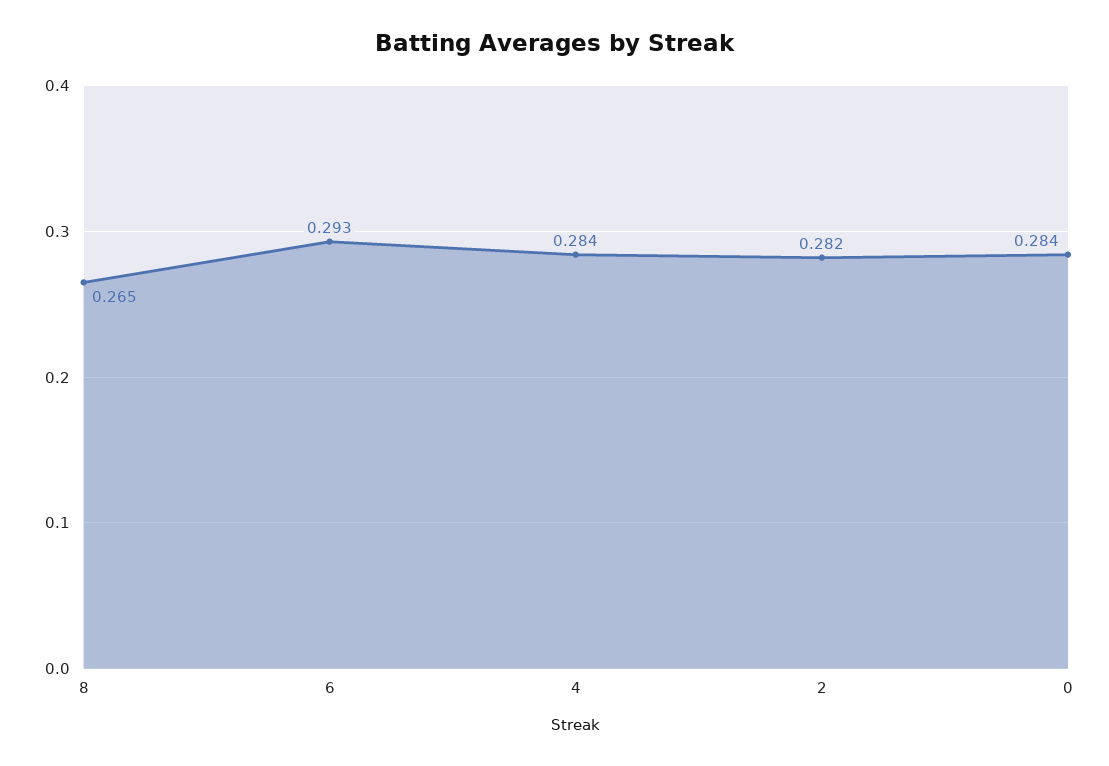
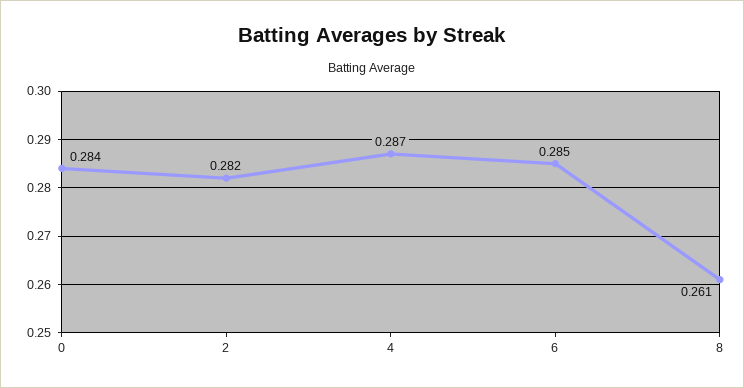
8: 0.265 -> 0.261
6: 0.293 -> 0.285
4: 0.284 -> 0.287

